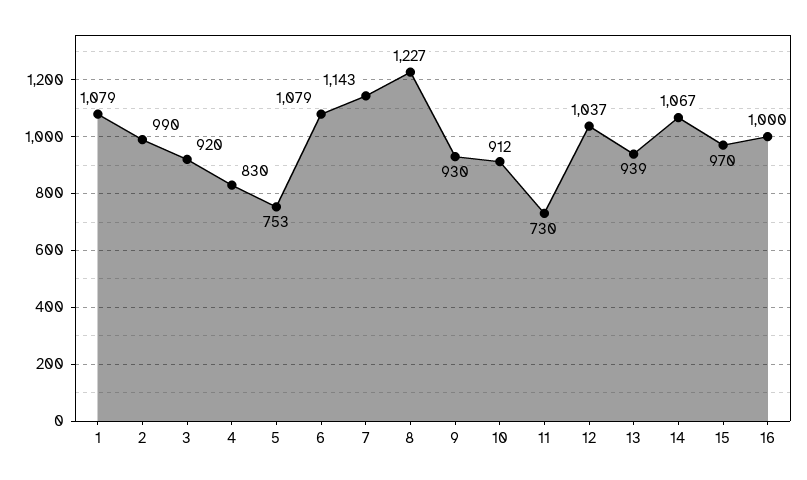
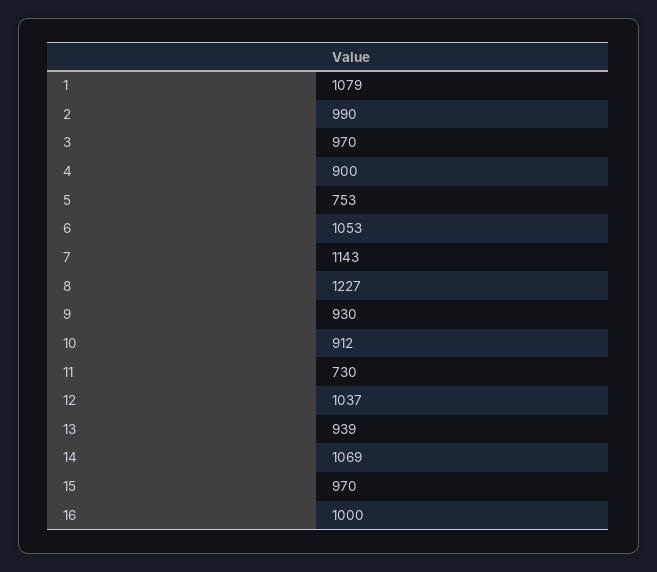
3: 920 -> 970
4: 830 -> 900
6: 1079 -> 1053
14: 1067 -> 1069

